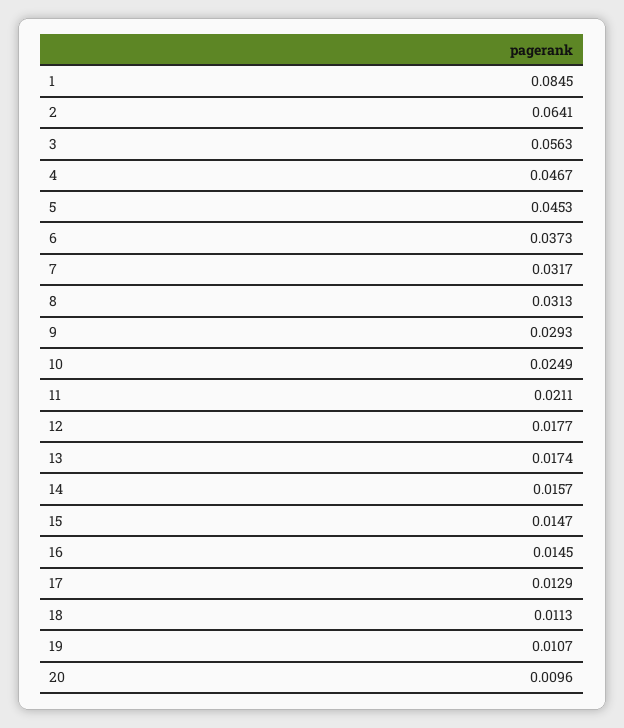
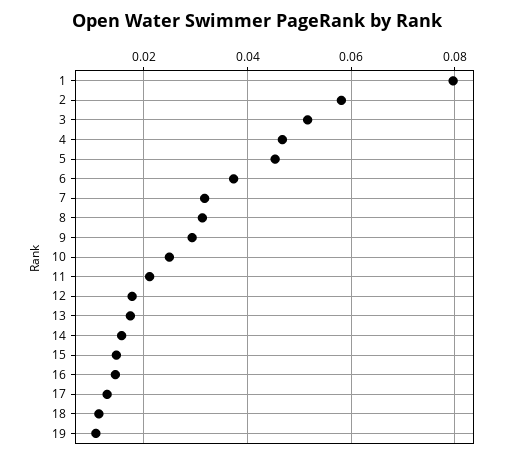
1: 0.0845 -> 0.08
2: 0.0641 -> 0.058
3: 0.0563 -> 0.052
20: 0.0096 -> none

